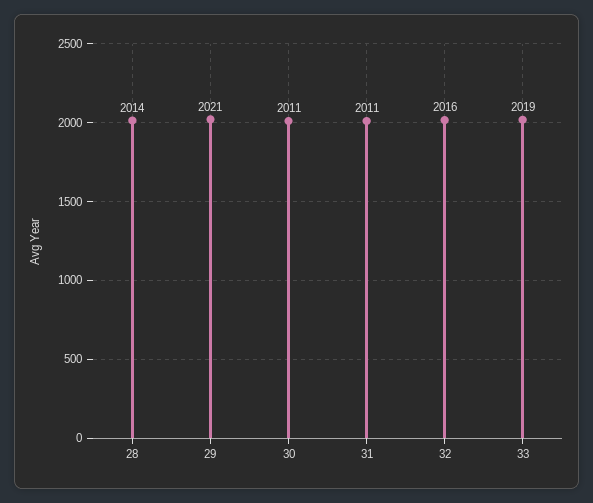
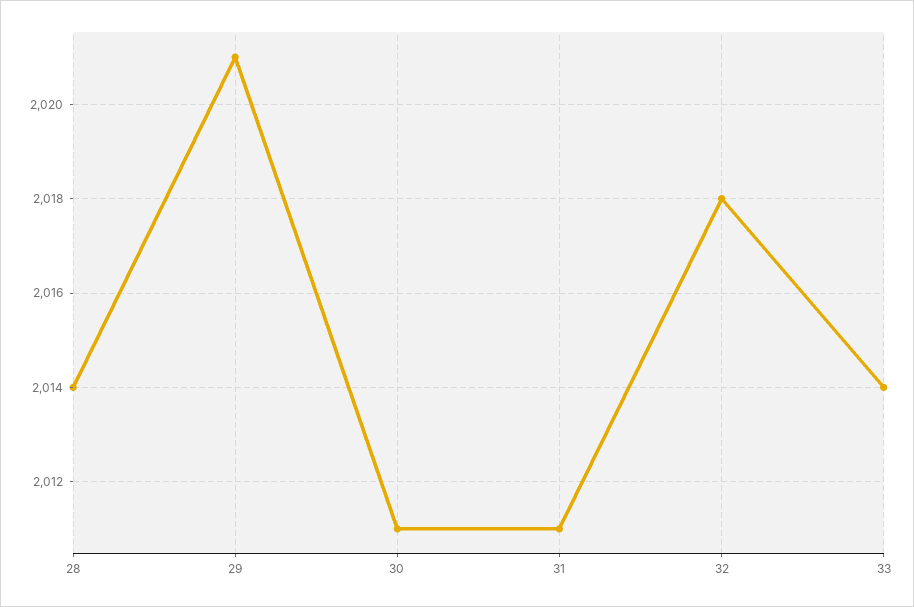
32: 2016 -> 2018
33: 2019 -> 2014

